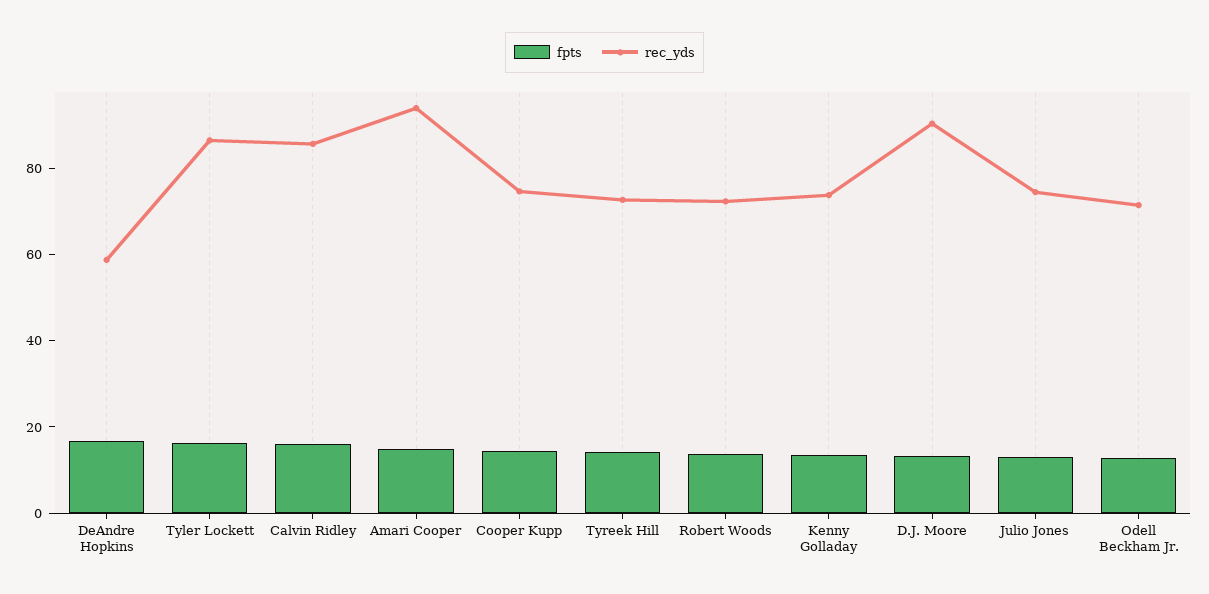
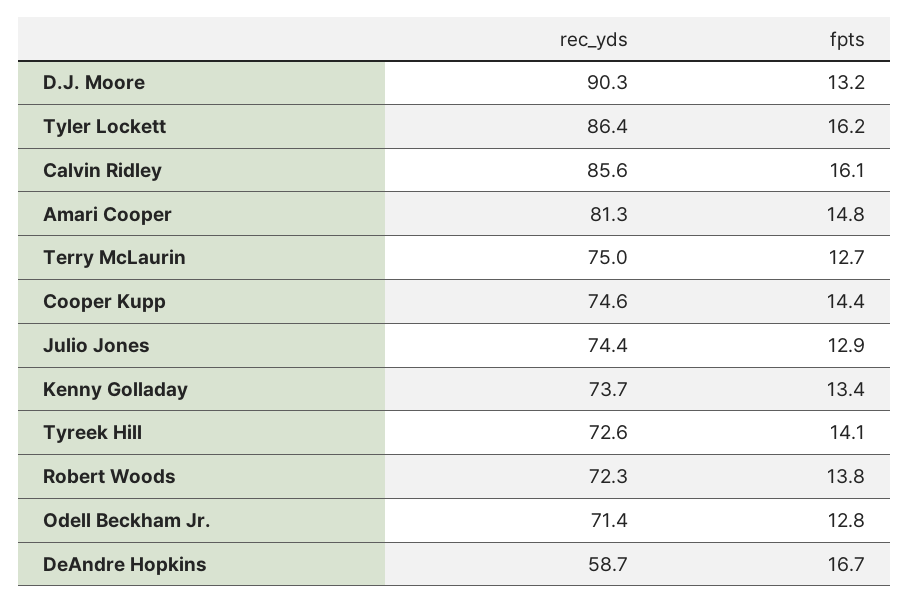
rec_yds, Amari Cooper: 95 -> 81.3
rec_yds, Terry McLaurin: none -> 75
fpts, Terry McLaurin: none -> 12.7

